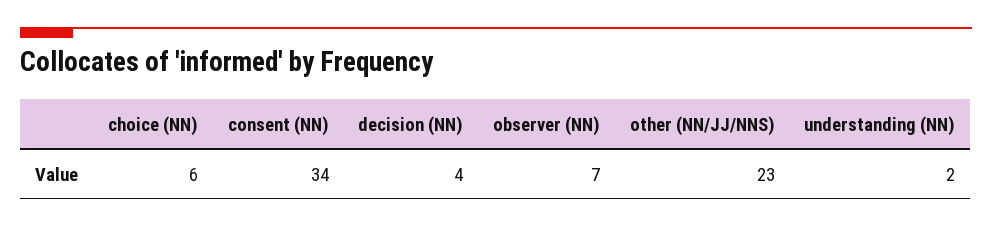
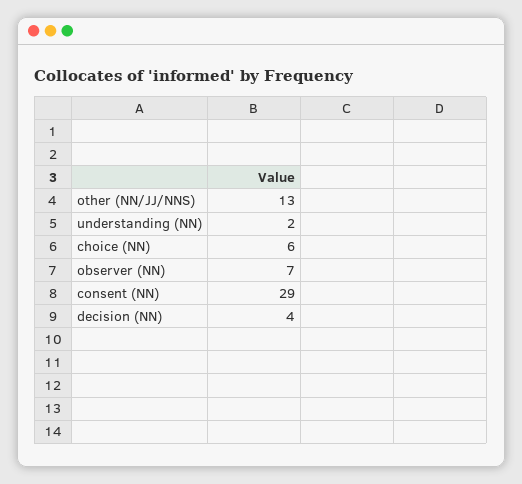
consent (NN): 34 -> 29
other (NN/JJ/NNS): 23 -> 13

